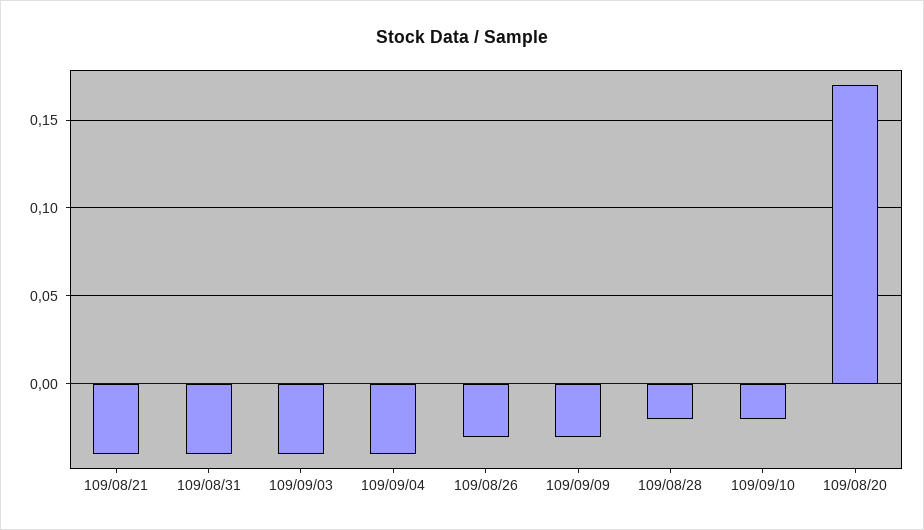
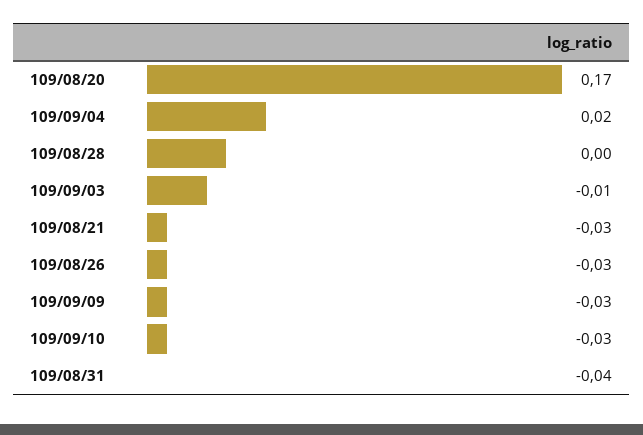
109/08/21: -0.04 -> -0.03
109/09/03: -0.04 -> -0.01
109/09/04: -0.04 -> 0.02
109/08/28: -0.02 -> 0
109/09/10: -0.02 -> -0.03

